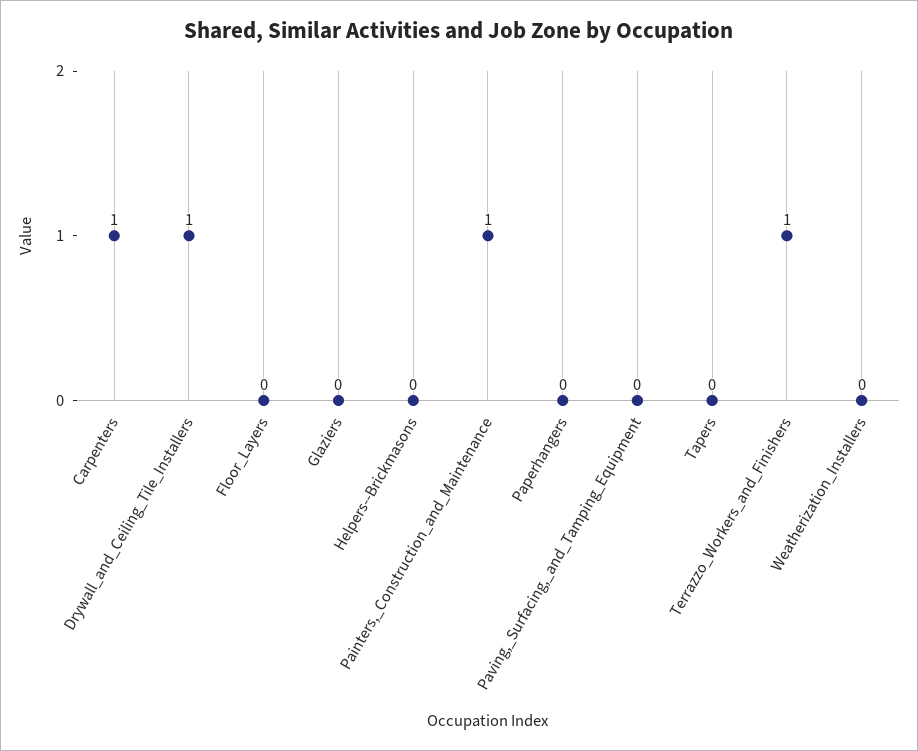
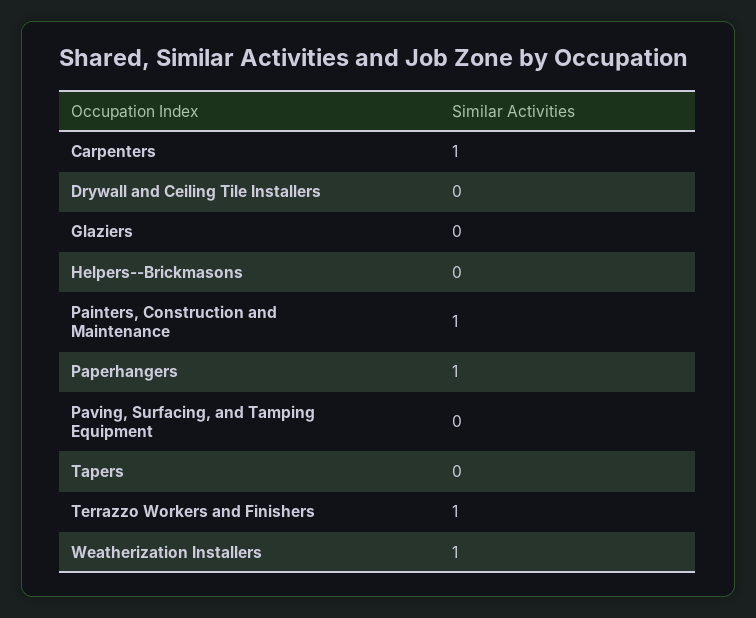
Drywall_and_Ceiling_Tile_Installers: 1 -> 0
Floor_Layers: 0 -> none
Paperhangers: 0 -> 1
Weatherization_Installers: 0 -> 1

